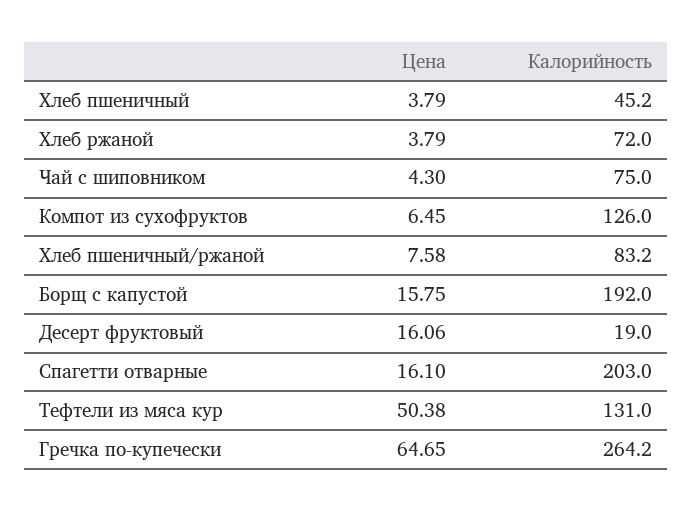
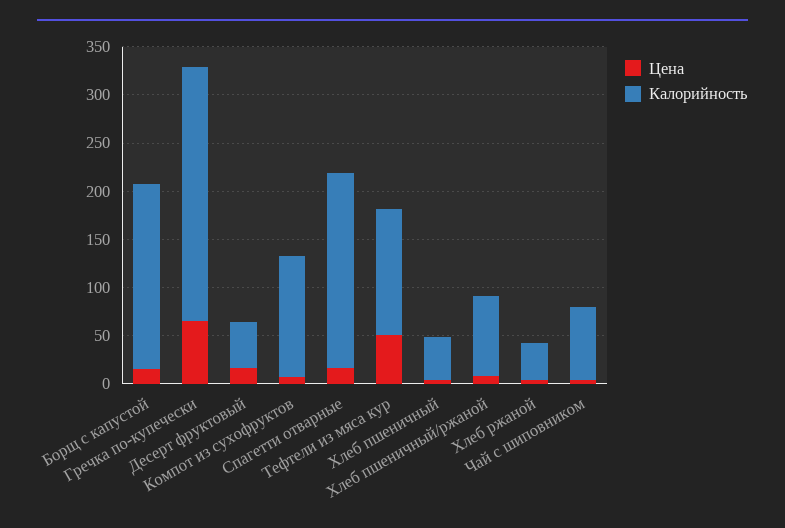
Калорийность, Хлеб ржаной: 72 -> 40
Калорийность, Десерт фруктовый: 19 -> 50

